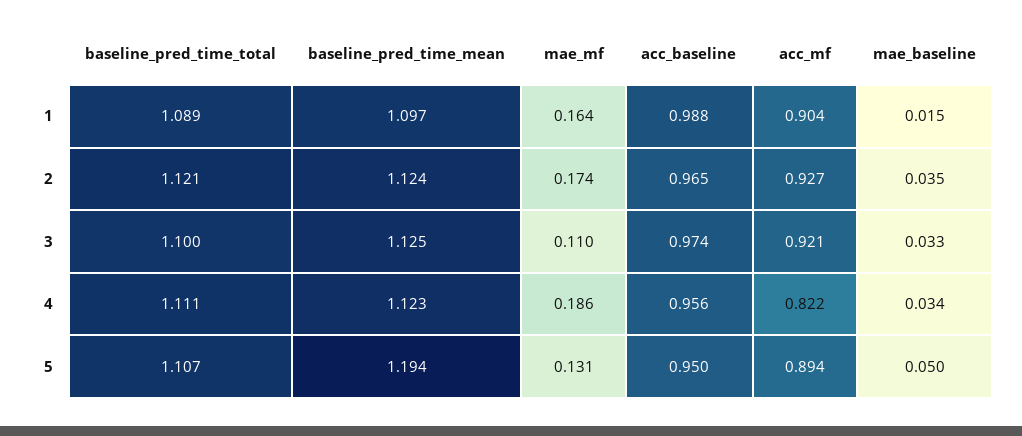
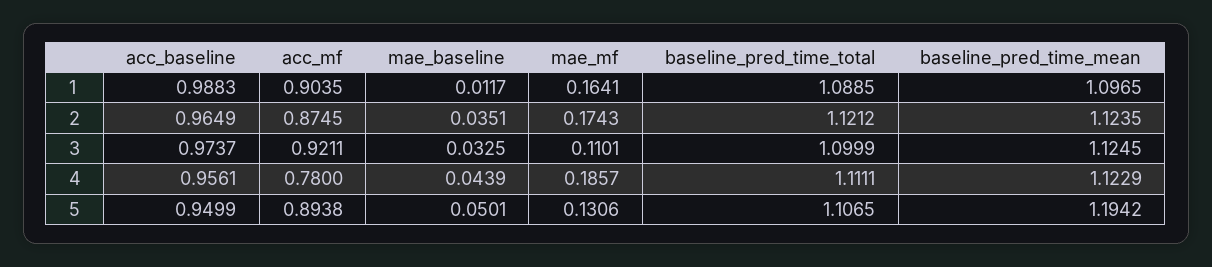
mae_baseline, 1: 0.015 -> 0.0117
acc_mf, 2: 0.927 -> 0.8745
acc_mf, 4: 0.822 -> 0.78
mae_baseline, 4: 0.034 -> 0.0439

